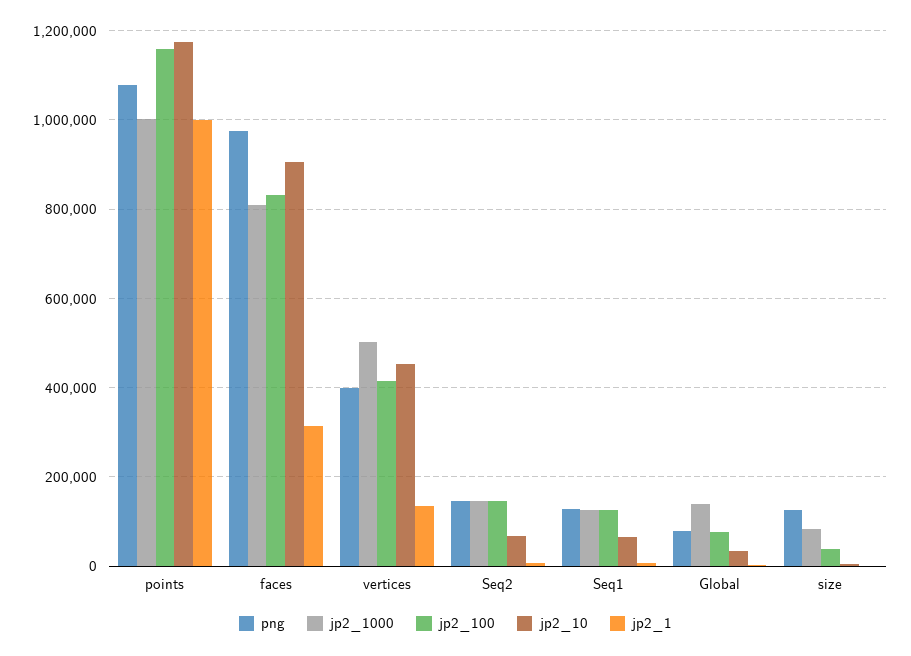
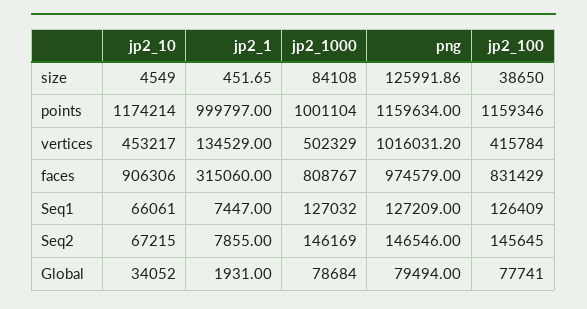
png, points: 1080000 -> 1159634
png, vertices: 400000 -> 1016031.2
jp2_1000, Global: 140000 -> 78684

